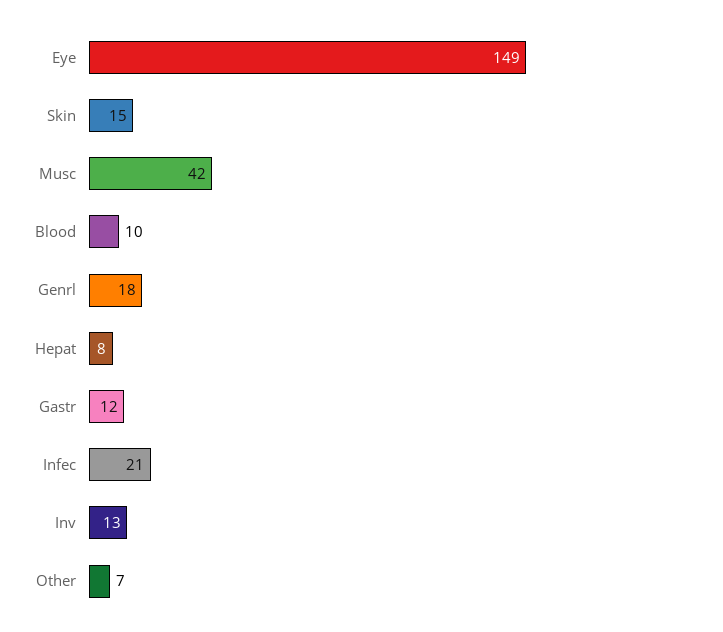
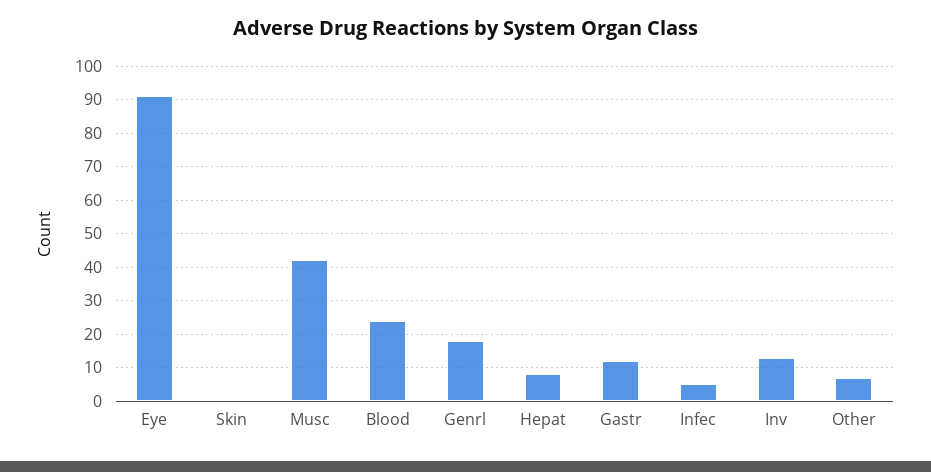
Eye: 149 -> 90
Skin: 15 -> 0
Blood: 10 -> 25
Infec: 21 -> 5

